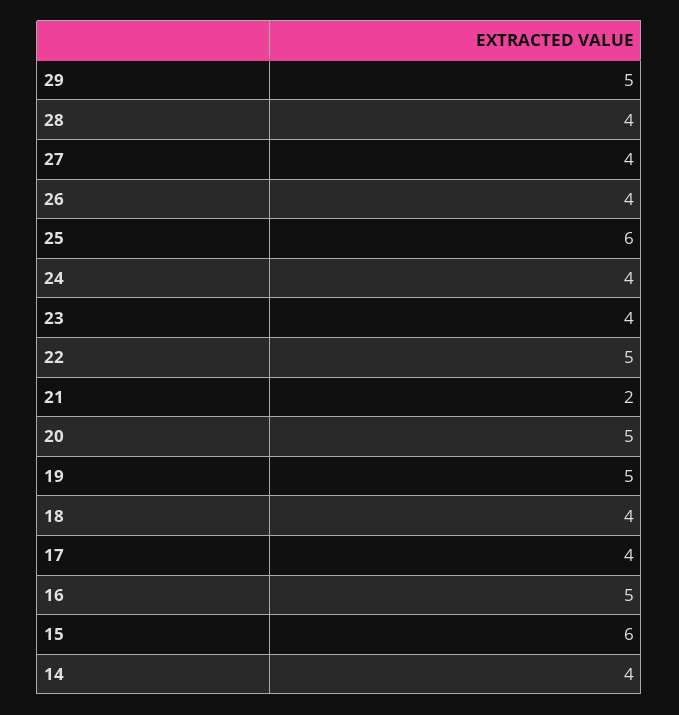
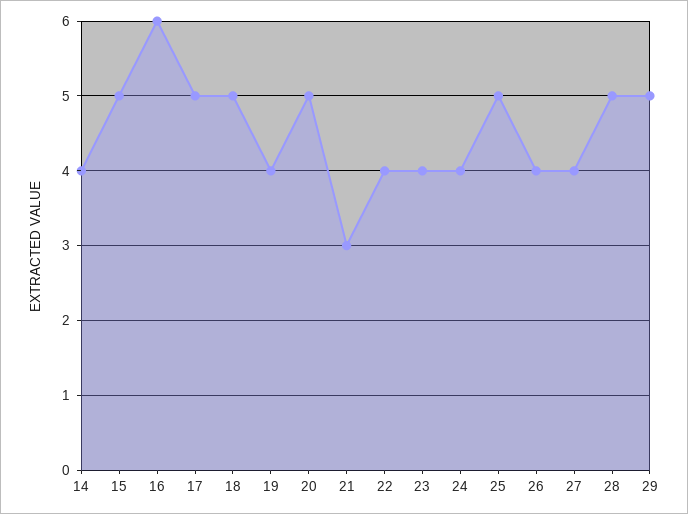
28: 4 -> 5
25: 6 -> 5
22: 5 -> 4
21: 2 -> 3
19: 5 -> 4
18: 4 -> 5
17: 4 -> 5
16: 5 -> 6
15: 6 -> 5

